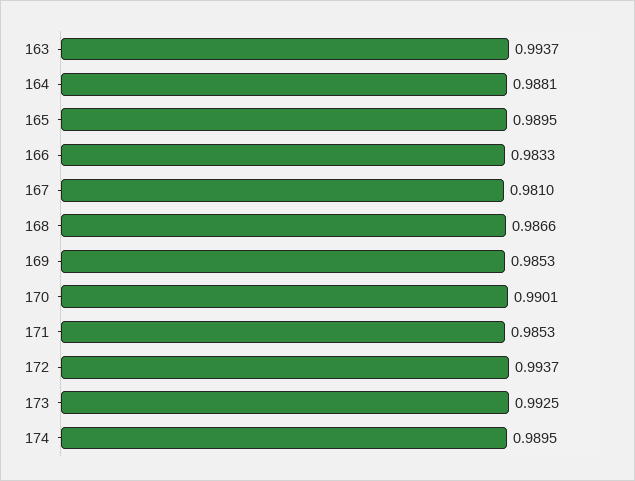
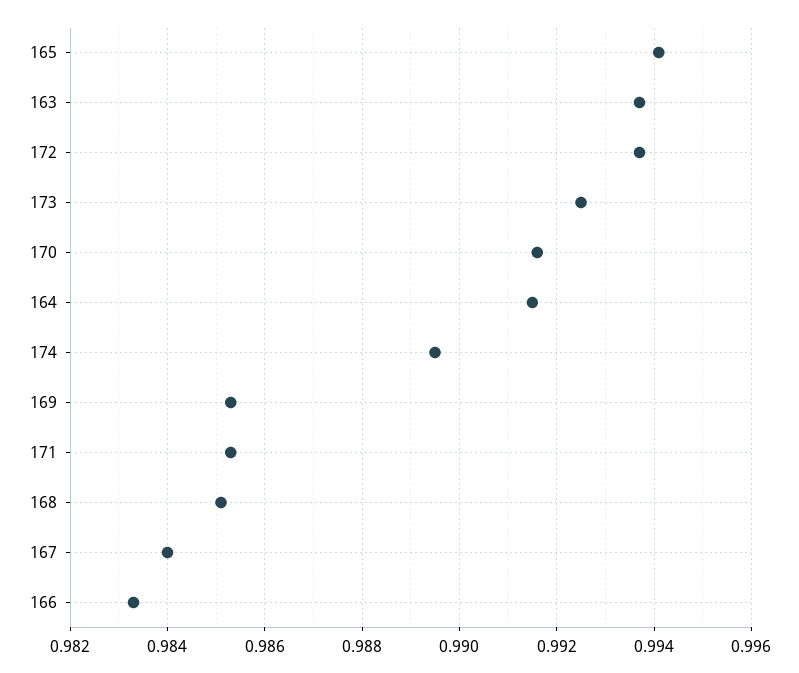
164: 0.9881 -> 0.9915
165: 0.9895 -> 0.994
167: 0.981 -> 0.984
168: 0.9866 -> 0.985
170: 0.9901 -> 0.9915

